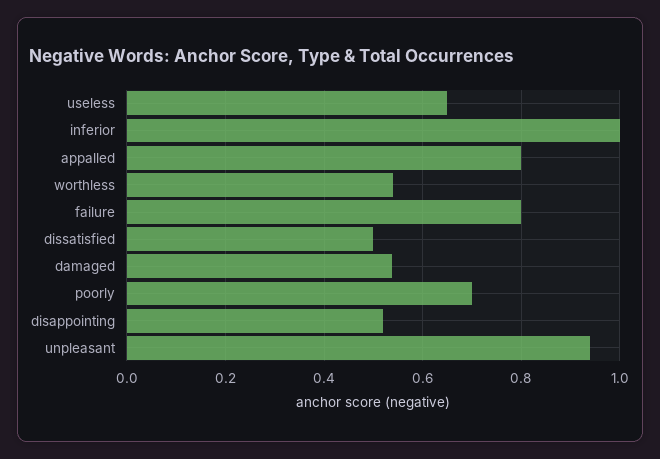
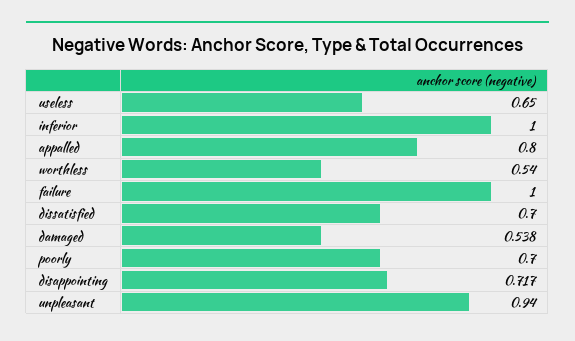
failure: 0.8 -> 1
dissatisfied: 0.5 -> 0.7
disappointing: 0.52 -> 0.717

